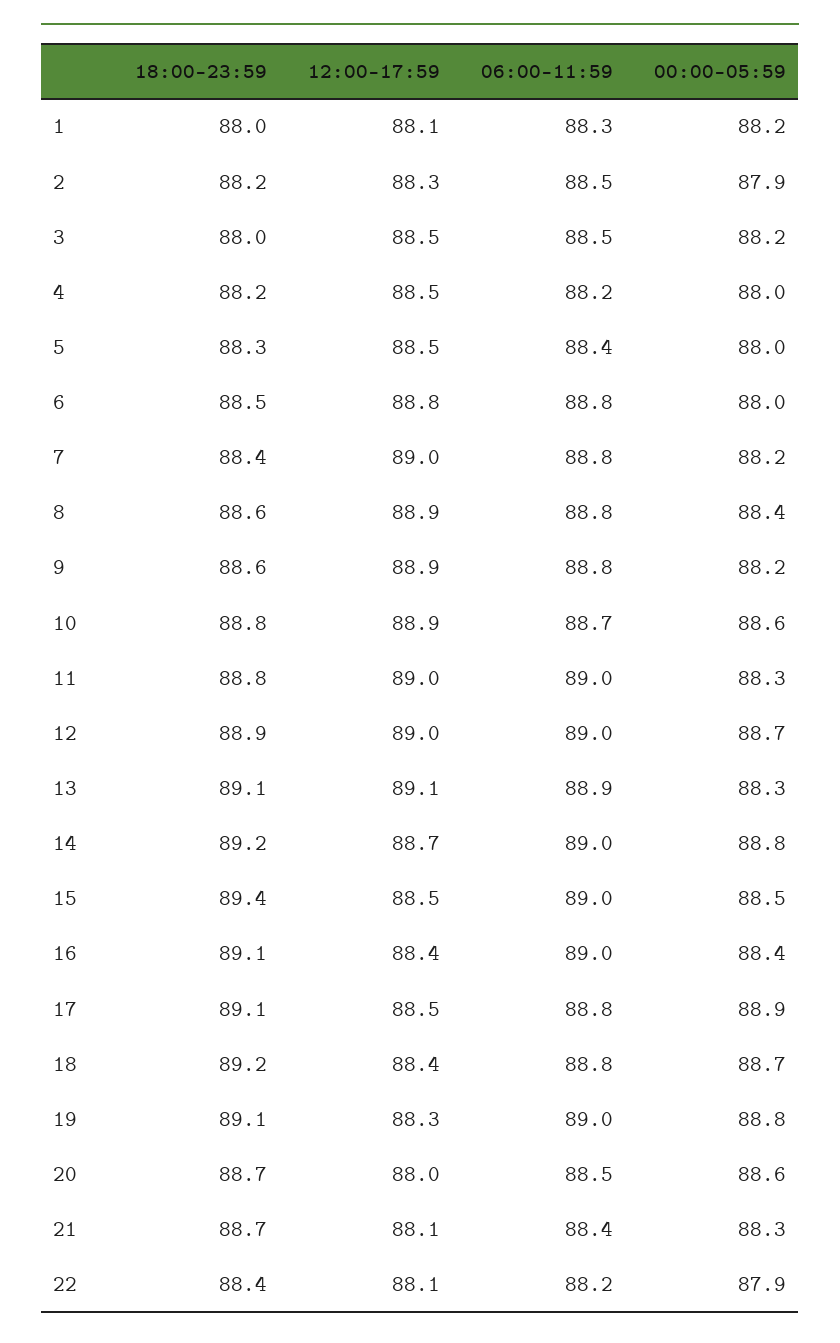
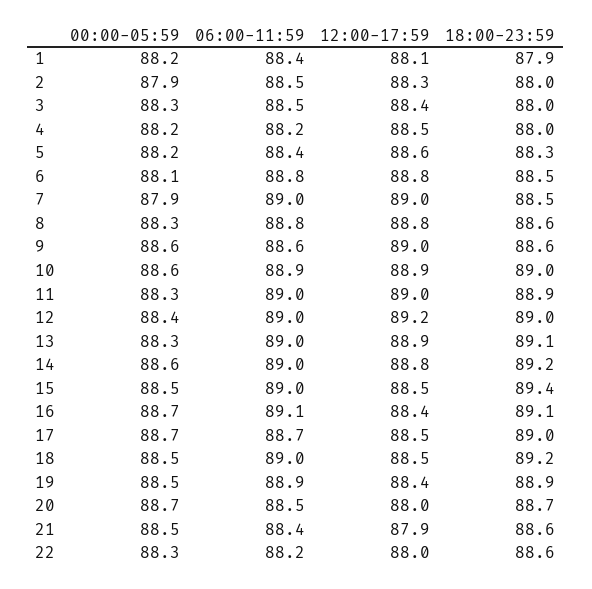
18:00-23:59, 1: 88 -> 87.9
06:00-11:59, 1: 88.3 -> 88.4
18:00-23:59, 2: 88.2 -> 88
12:00-17:59, 3: 88.5 -> 88.4
00:00-05:59, 3: 88.2 -> 88.3
18:00-23:59, 4: 88.2 -> 88
00:00-05:59, 4: 88 -> 88.2
12:00-17:59, 5: 88.5 -> 88.6
00:00-05:59, 5: 88 -> 88.2
00:00-05:59, 6: 88 -> 88.1
18:00-23:59, 7: 88.4 -> 88.5
06:00-11:59, 7: 88.8 -> 89
00:00-05:59, 7: 88.2 -> 87.9
12:00-17:59, 8: 88.9 -> 88.8
00:00-05:59, 8: 88.4 -> 88.3
12:00-17:59, 9: 88.9 -> 89
06:00-11:59, 9: 88.8 -> 88.6
00:00-05:59, 9: 88.2 -> 88.6
18:00-23:59, 10: 88.8 -> 89
06:00-11:59, 10: 88.7 -> 88.9
18:00-23:59, 11: 88.8 -> 88.9
18:00-23:59, 12: 88.9 -> 89
12:00-17:59, 12: 89 -> 89.2
00:00-05:59, 12: 88.7 -> 88.4
12:00-17:59, 13: 89.1 -> 88.9
06:00-11:59, 13: 88.9 -> 89
12:00-17:59, 14: 88.7 -> 88.8
00:00-05:59, 14: 88.8 -> 88.6
06:00-11:59, 16: 89 -> 89.1
00:00-05:59, 16: 88.4 -> 88.7
18:00-23:59, 17: 89.1 -> 89
06:00-11:59, 17: 88.8 -> 88.7
00:00-05:59, 17: 88.9 -> 88.7
12:00-17:59, 18: 88.4 -> 88.5
06:00-11:59, 18: 88.8 -> 89
00:00-05:59, 18: 88.7 -> 88.5
18:00-23:59, 19: 89.1 -> 88.9
12:00-17:59, 19: 88.3 -> 88.4
06:00-11:59, 19: 89 -> 88.9
00:00-05:59, 19: 88.8 -> 88.5
00:00-05:59, 20: 88.6 -> 88.7
18:00-23:59, 21: 88.7 -> 88.6
12:00-17:59, 21: 88.1 -> 87.9
00:00-05:59, 21: 88.3 -> 88.5
18:00-23:59, 22: 88.4 -> 88.6
12:00-17:59, 22: 88.1 -> 88
00:00-05:59, 22: 87.9 -> 88.3

